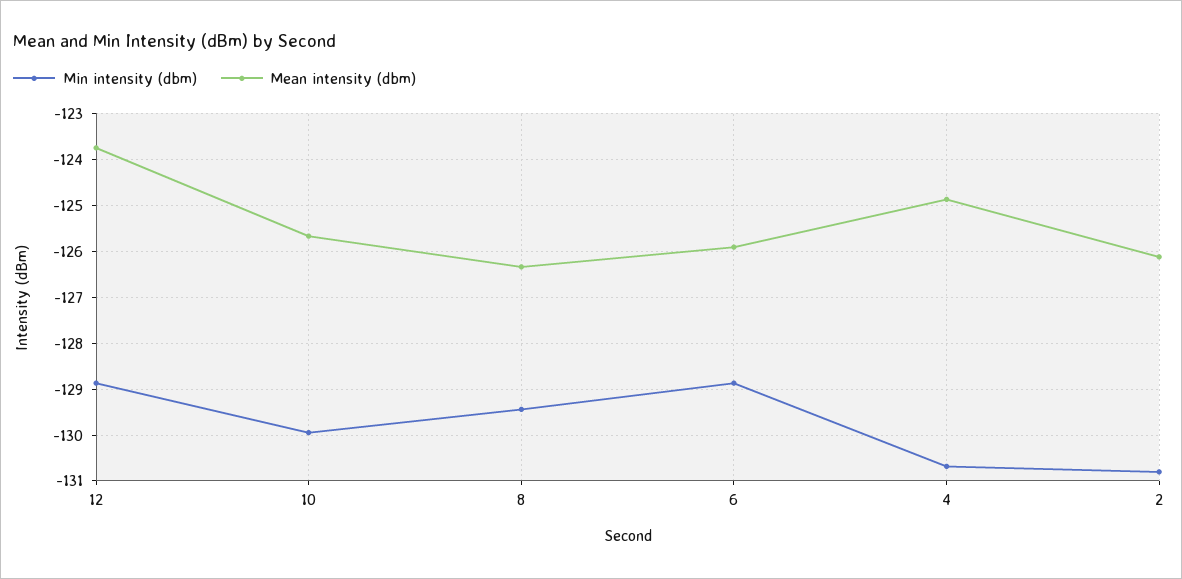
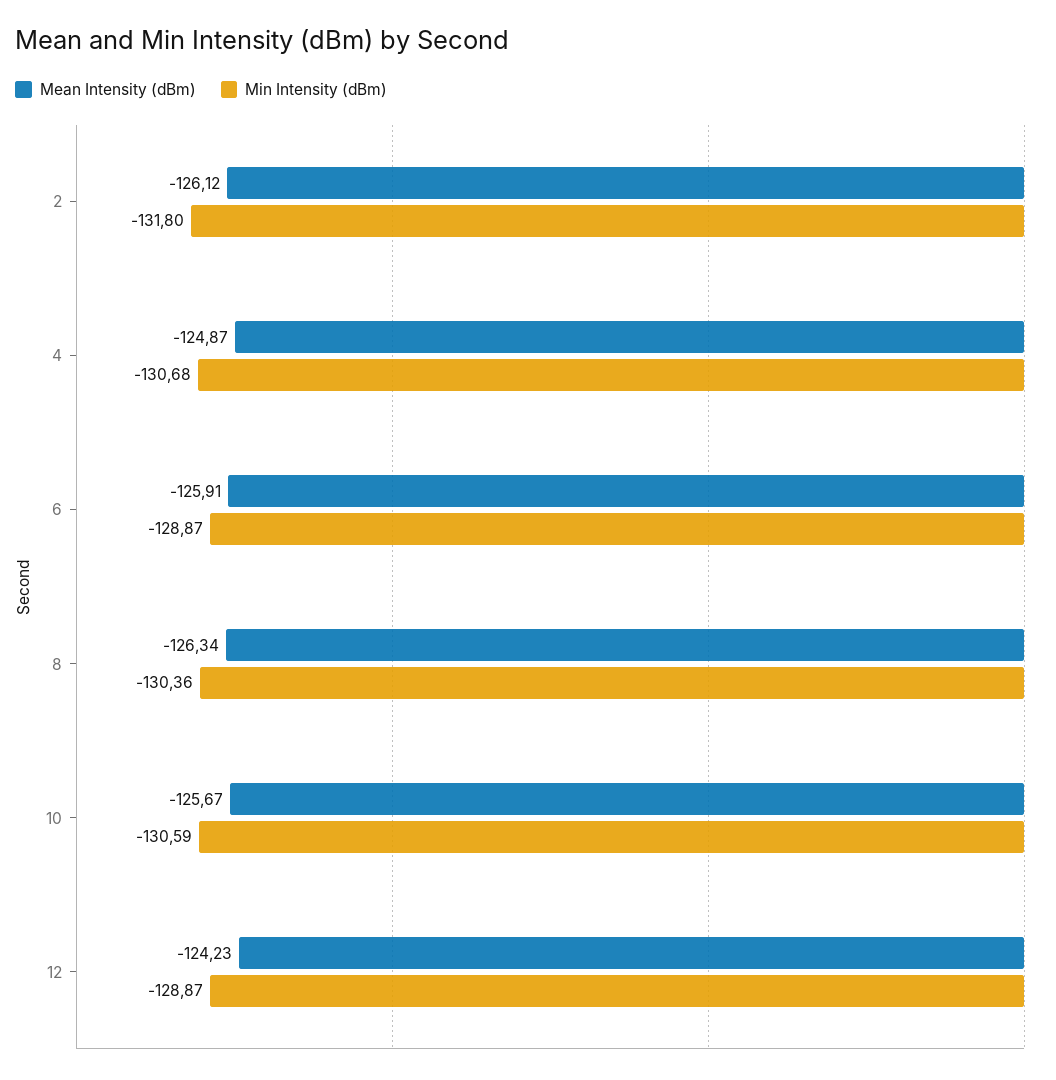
Mean intensity (dbm), 12: -123.8 -> -124.23
Min intensity (dbm), 10: -130 -> -130.59
Min intensity (dbm), 8: -129.4 -> -130.36
Min intensity (dbm), 2: -130.8 -> -131.8

